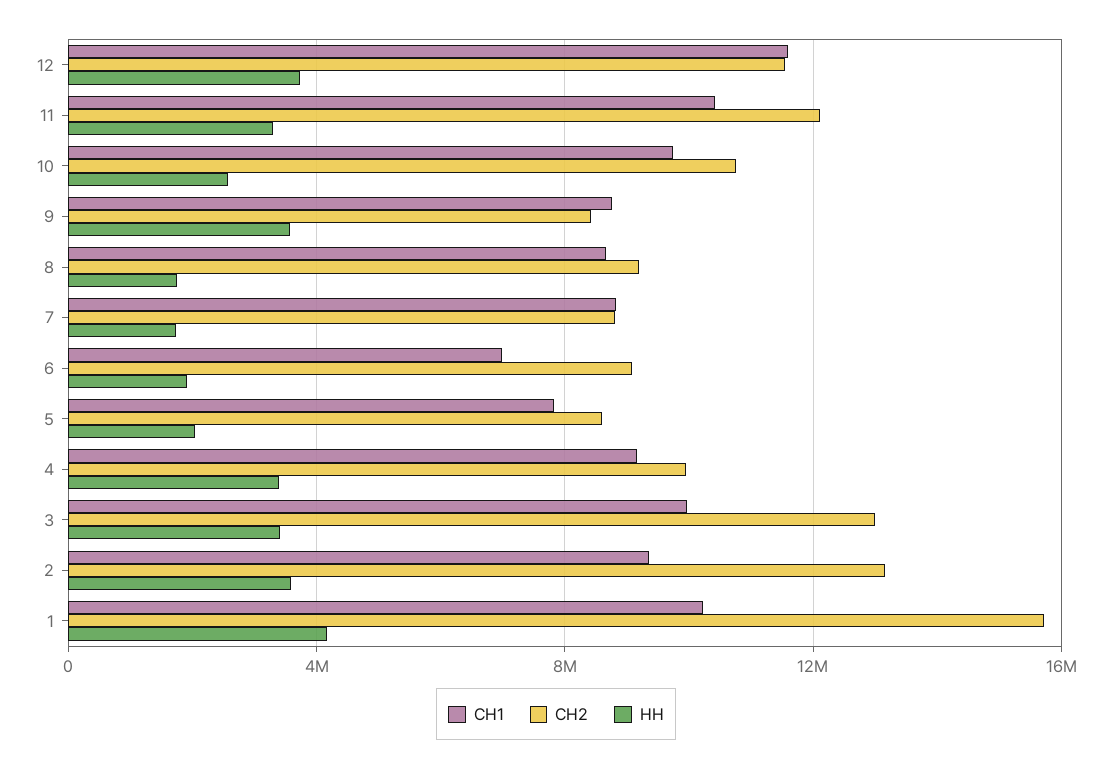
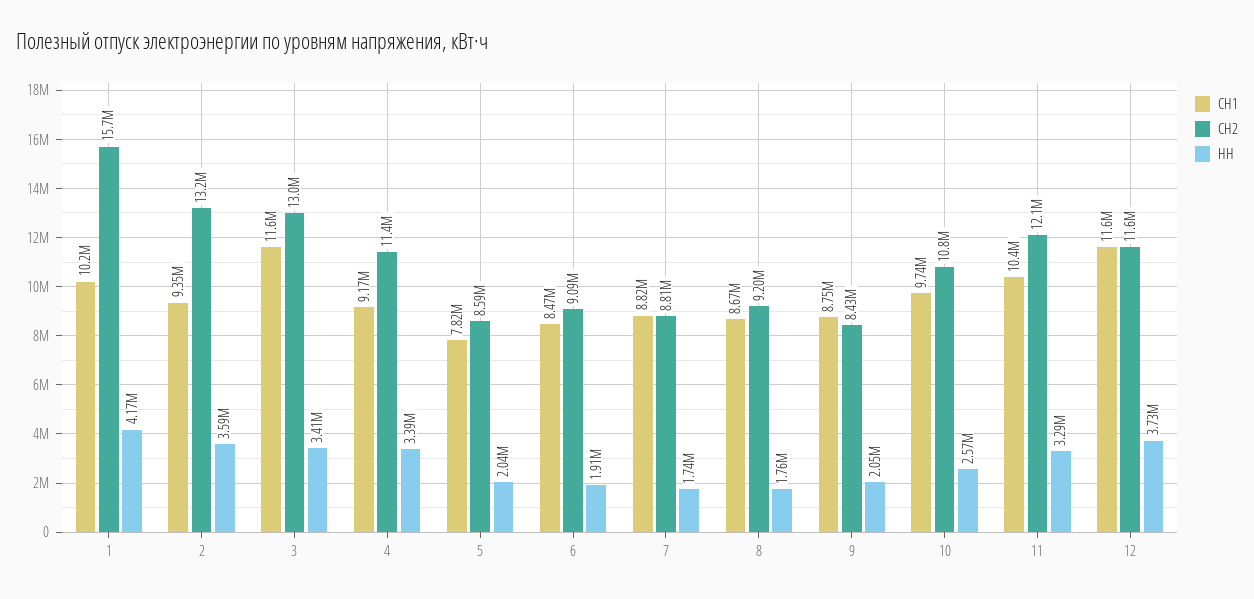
НН, 9: 3500000 -> 2050000
СН1, 6: 7000000 -> 8470000
СН2, 4: 10000000 -> 11400000
СН1, 3: 10000000 -> 11600000

